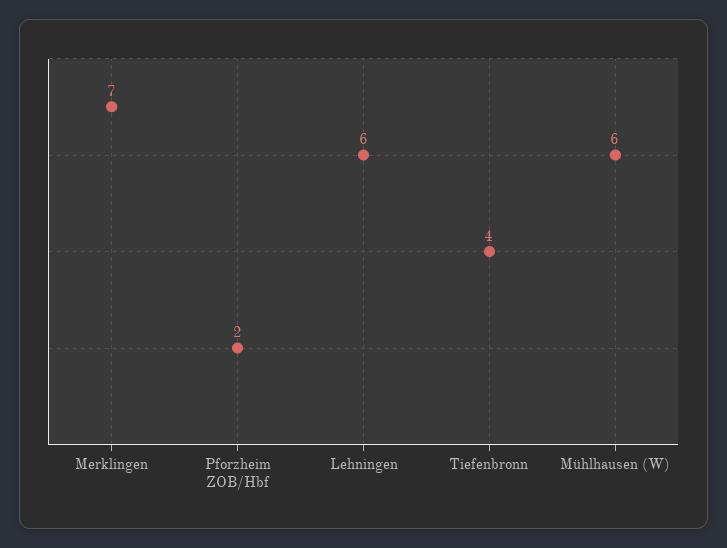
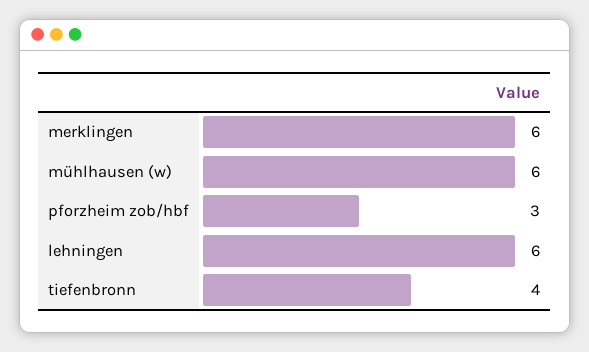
Merklingen: 7 -> 6
Pforzheim ZOB/Hbf: 2 -> 3

